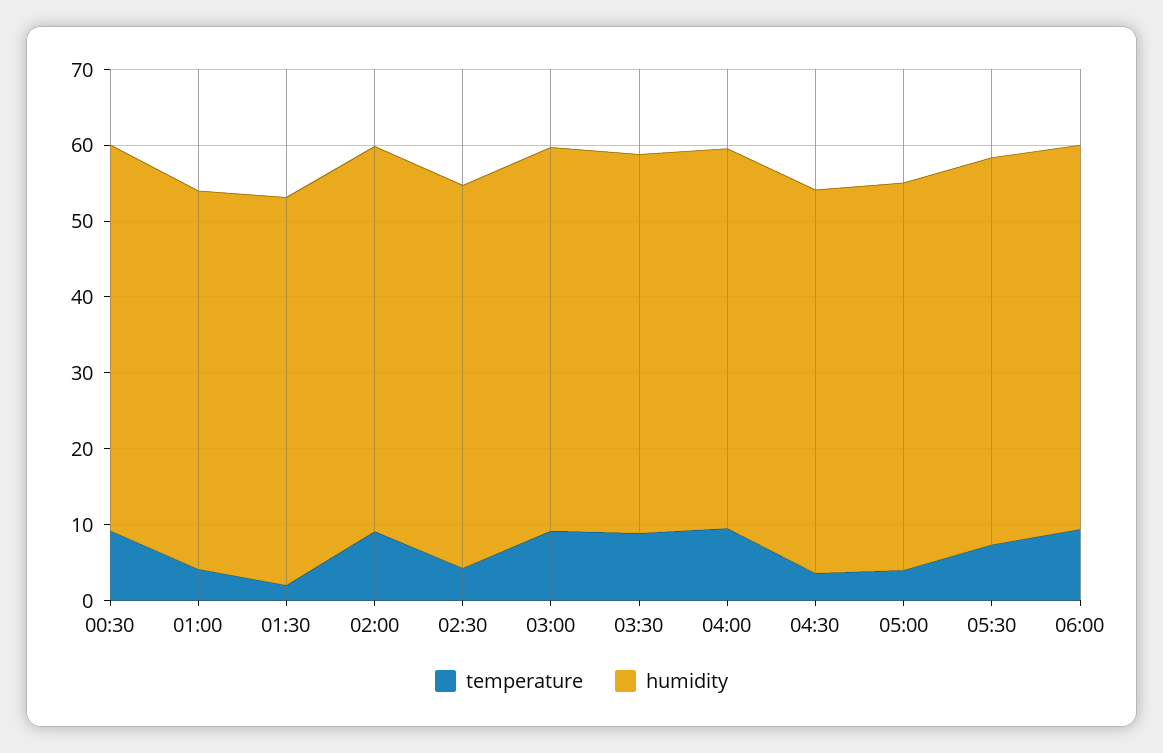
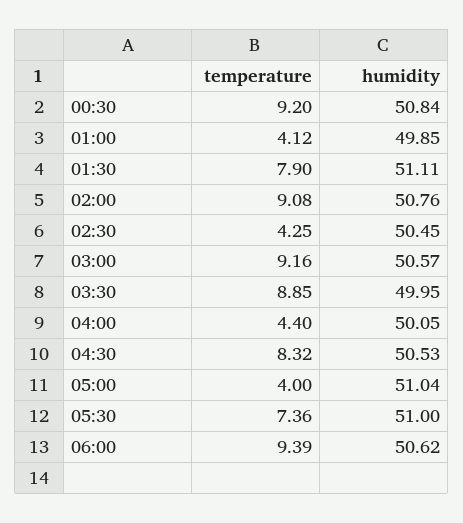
temperature, 01:30: 2 -> 7.9
temperature, 04:00: 10 -> 4.4
temperature, 04:30: 4 -> 8.32

